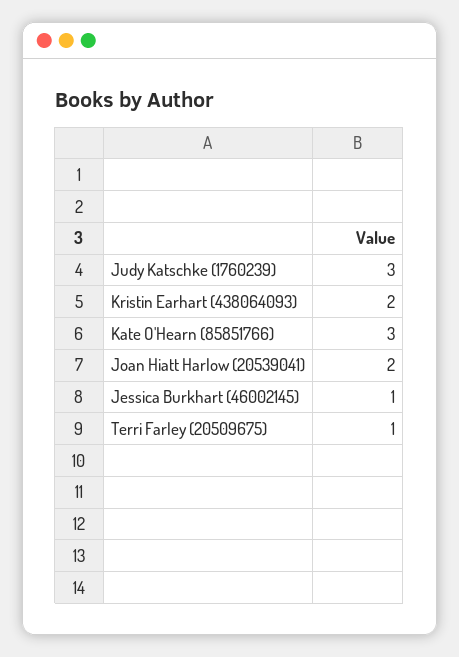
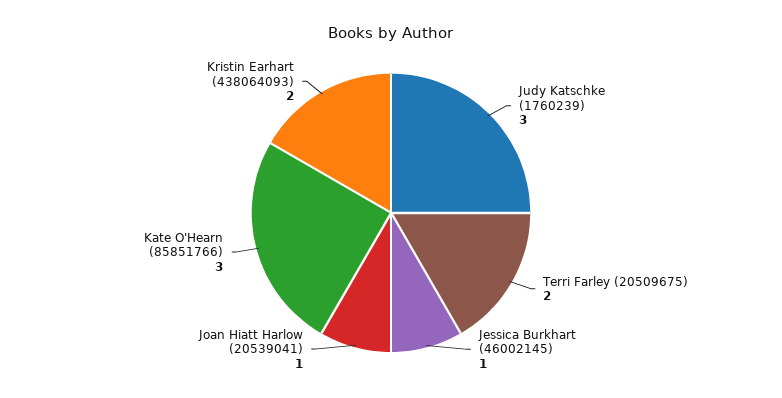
Joan Hiatt Harlow (20539041): 2 -> 1
Terri Farley (20509675): 1 -> 2

